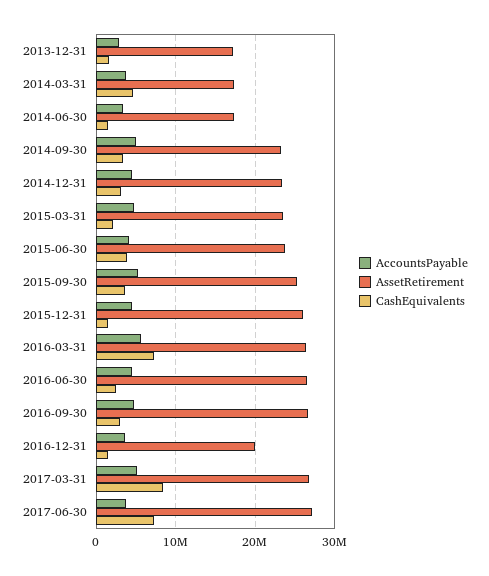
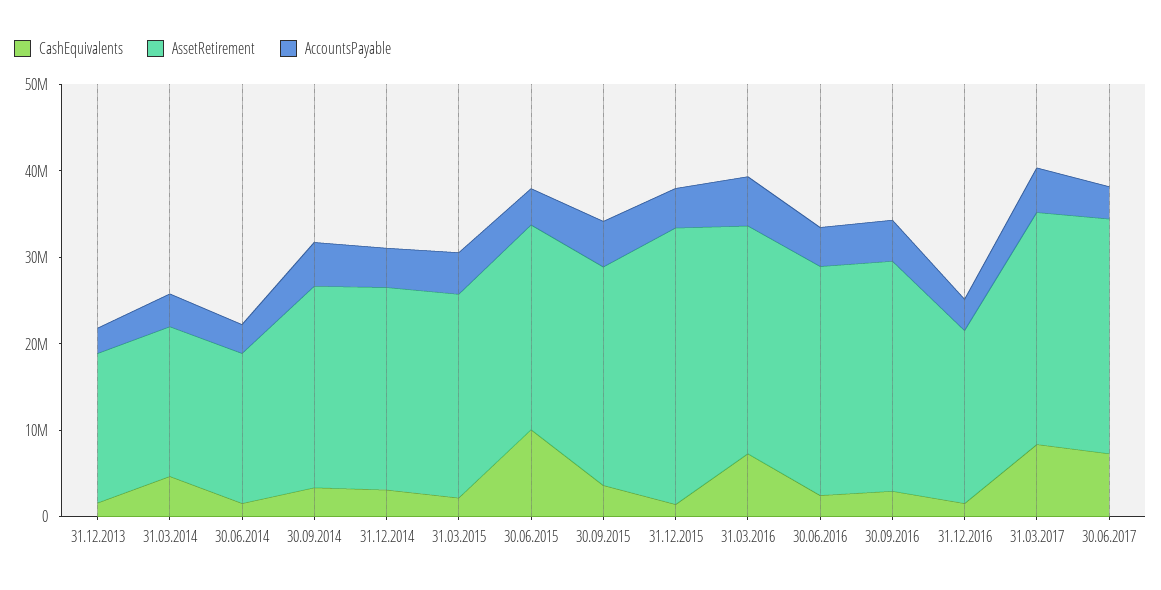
CashEquivalents, 2015-06-30: 4000000 -> 10000000
AssetRetirement, 2015-12-31: 26000000 -> 32000000

